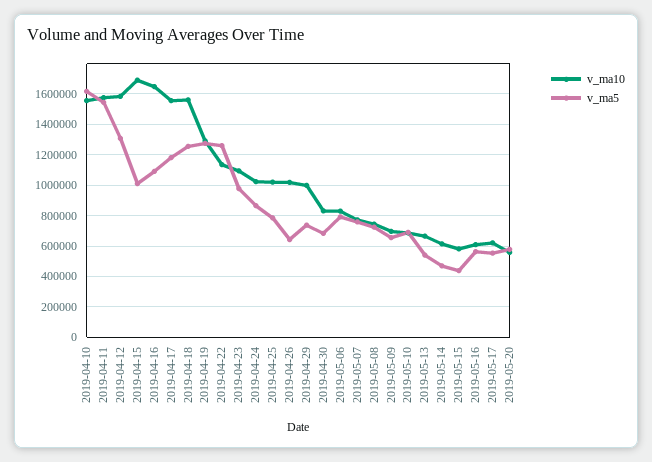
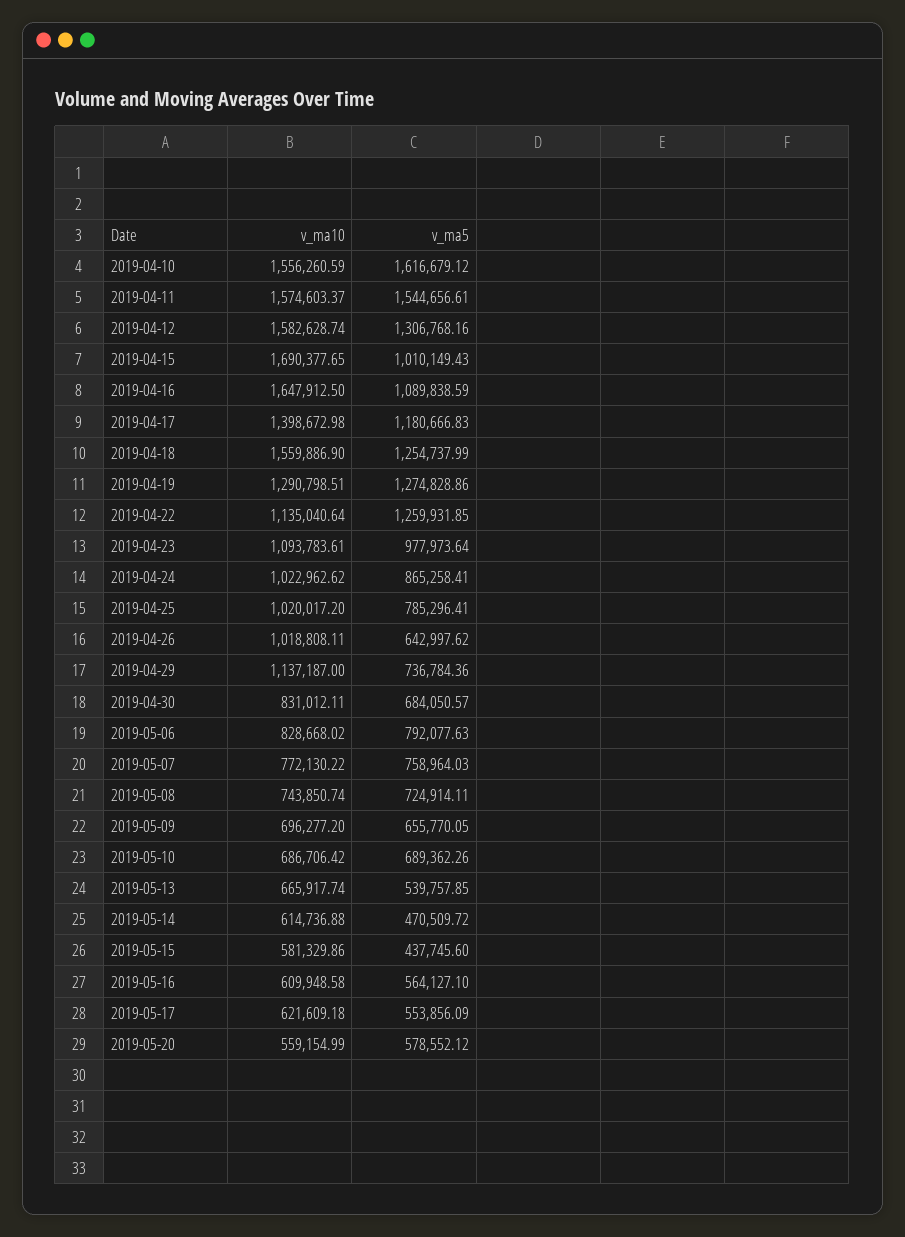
v_ma10, 2019-04-17: 1550000 -> 1398672.98
v_ma10, 2019-04-29: 1000000 -> 1137187

